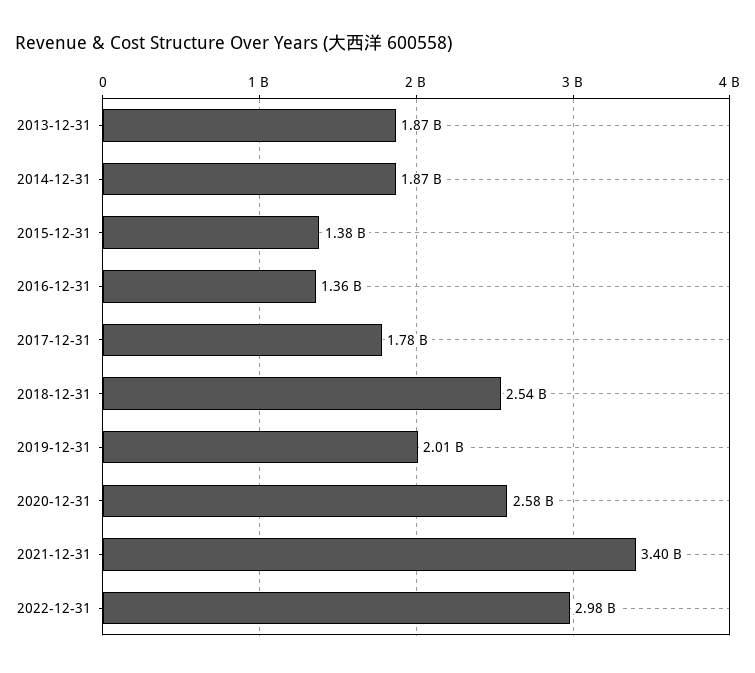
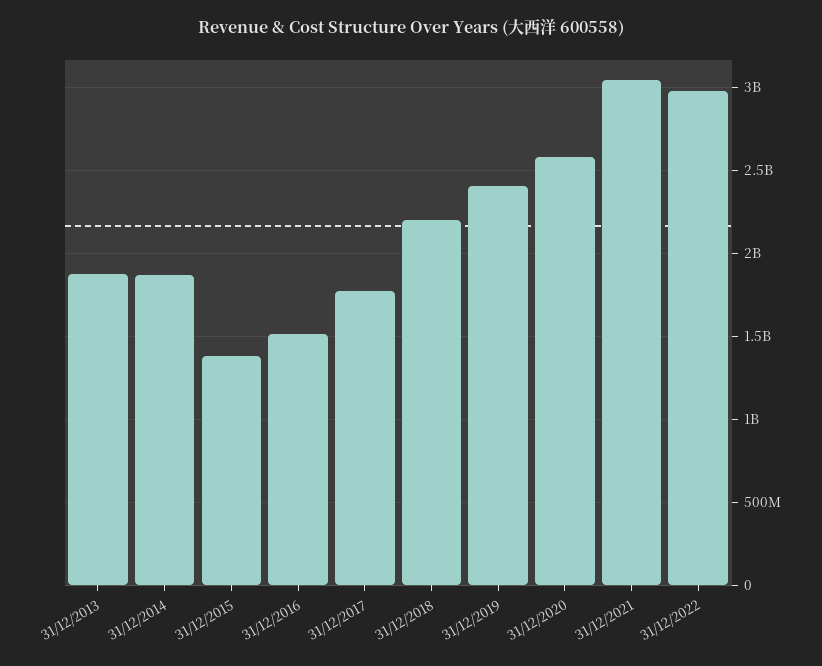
2016-12-31: 1360000000 -> 1500000000
2018-12-31: 2540000000 -> 2200000000
2019-12-31: 2010000000 -> 2400000000
2021-12-31: 3400000000 -> 3050000000

